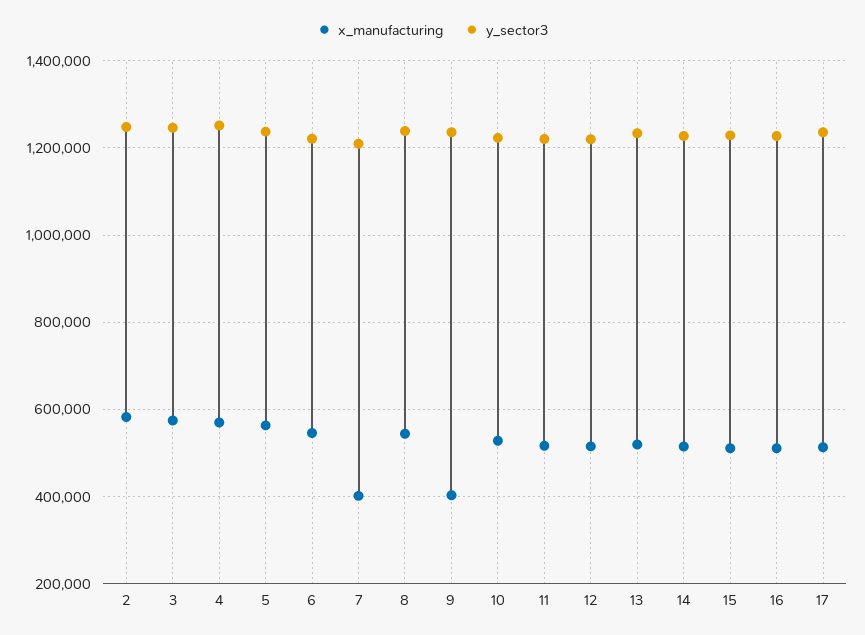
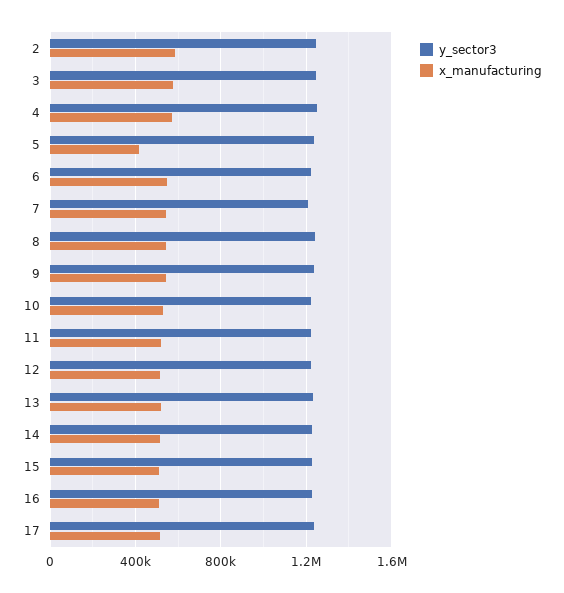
x_manufacturing, 5: 560000 -> 400000
x_manufacturing, 7: 400000 -> 550000
x_manufacturing, 9: 400000 -> 550000

